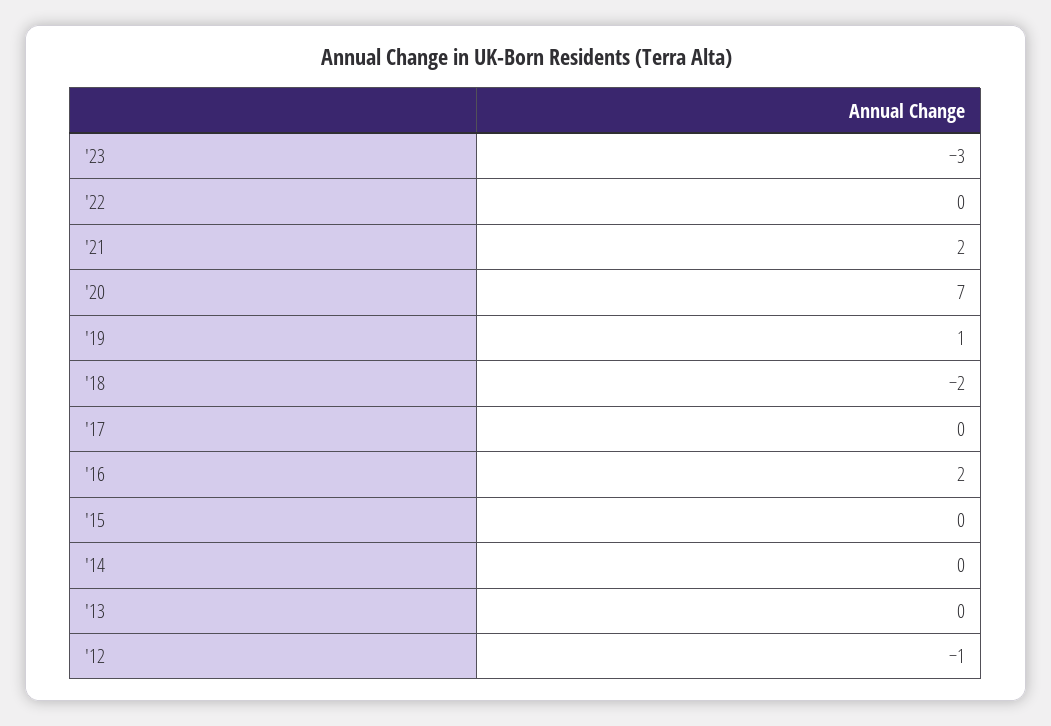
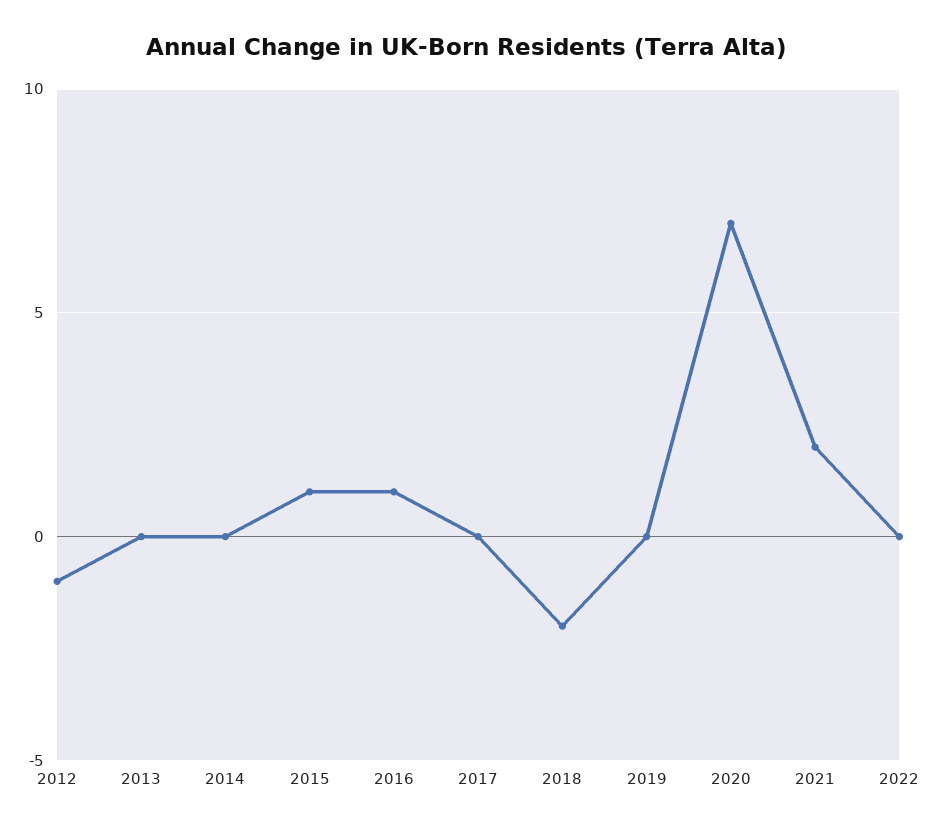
'23: -3 -> none
'19: 1 -> 0
'16: 2 -> 1
'15: 0 -> 1

